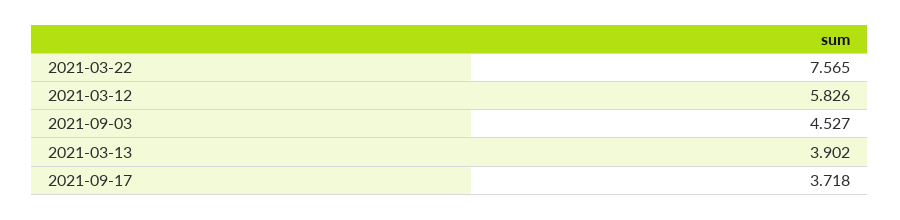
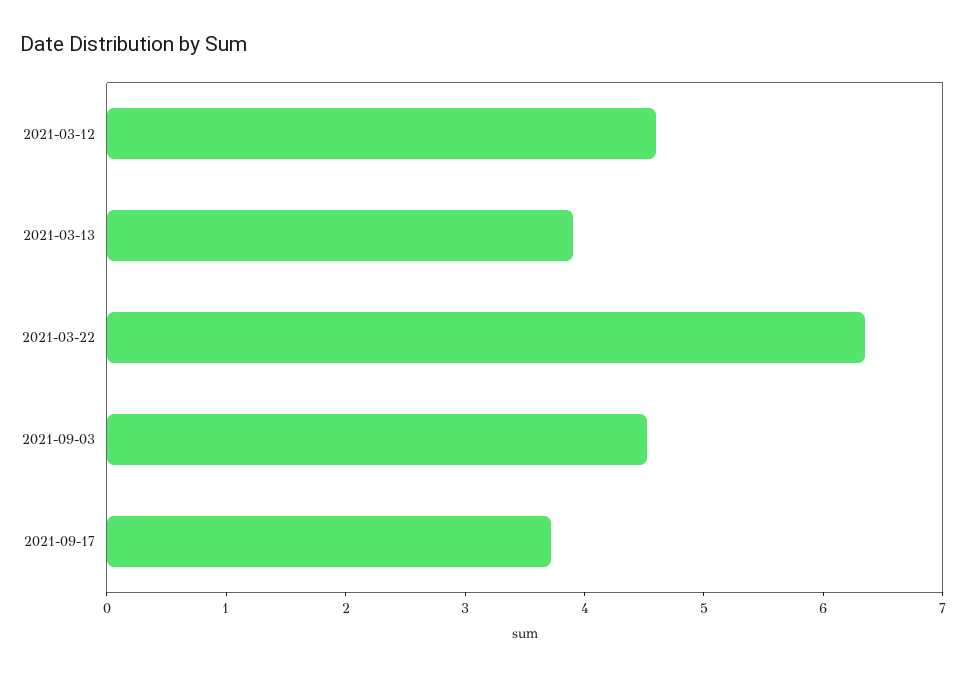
2021-03-22: 7.565 -> 6.4
2021-03-12: 5.826 -> 4.6

